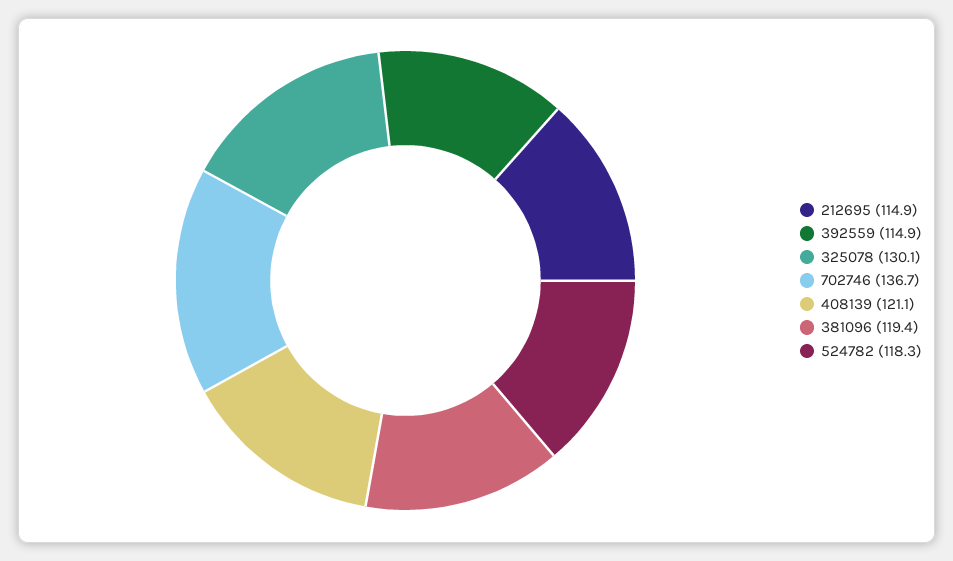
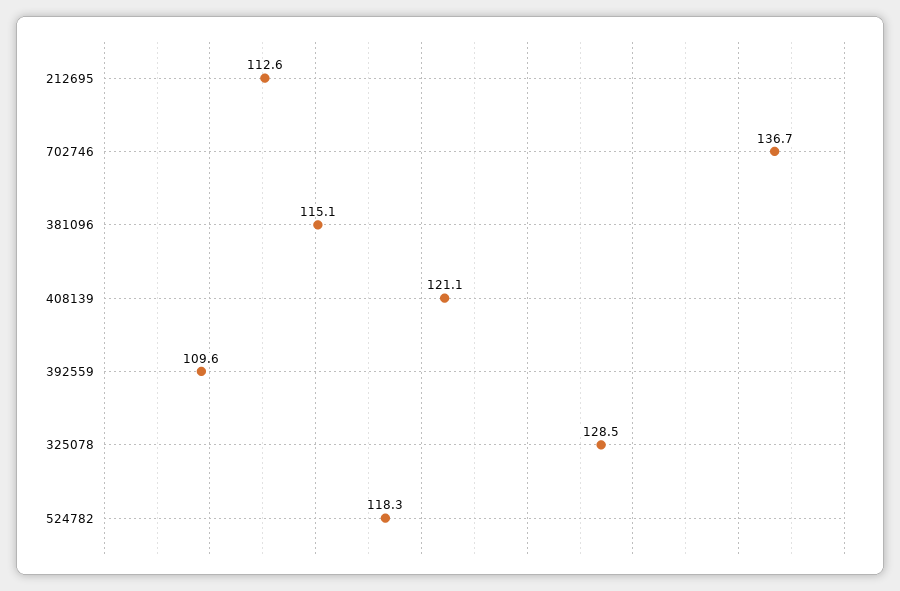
212695: 114.9 -> 112.6
392559: 114.9 -> 109.6
325078: 130.1 -> 128.5
381096: 119.4 -> 115.1

